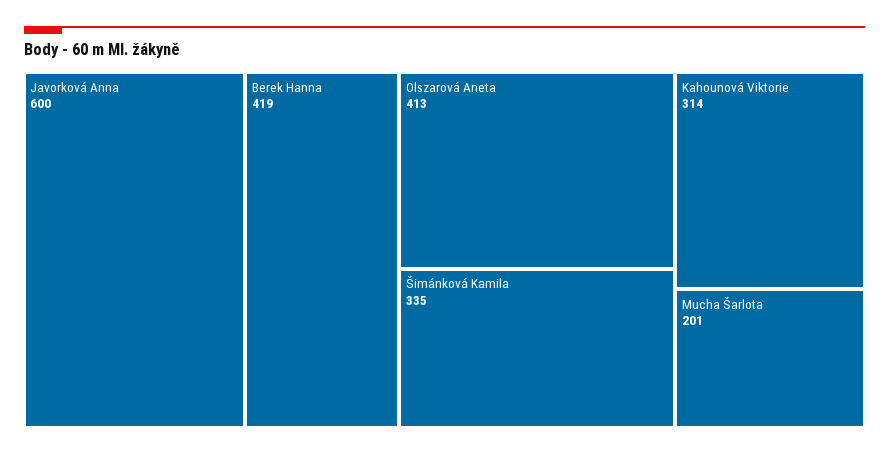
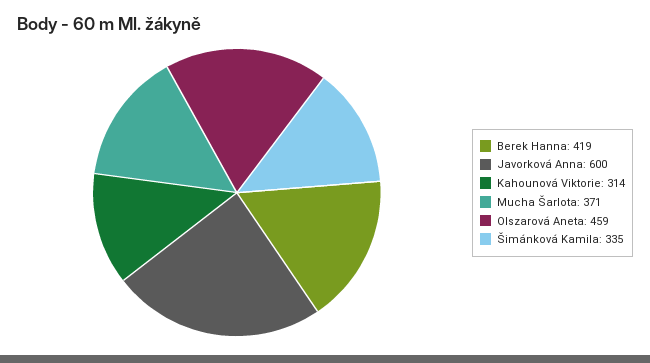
Olszarová Aneta: 413 -> 459
Mucha Šarlota: 201 -> 371

